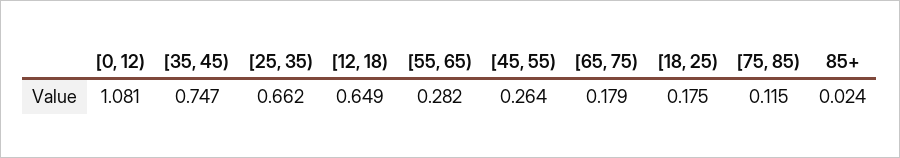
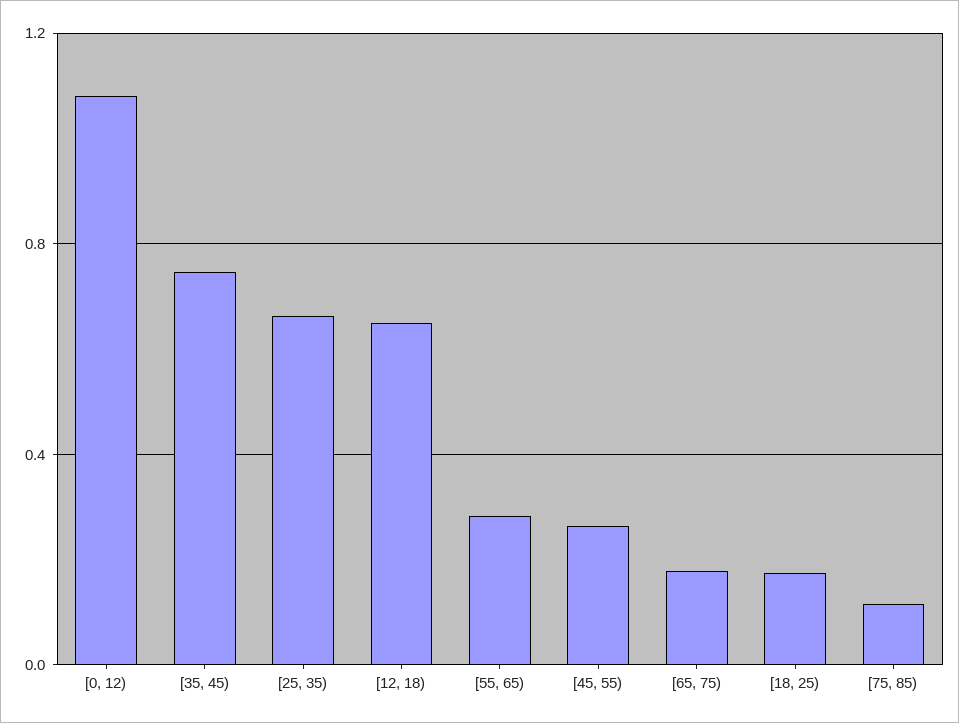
85+: 0.024 -> none

